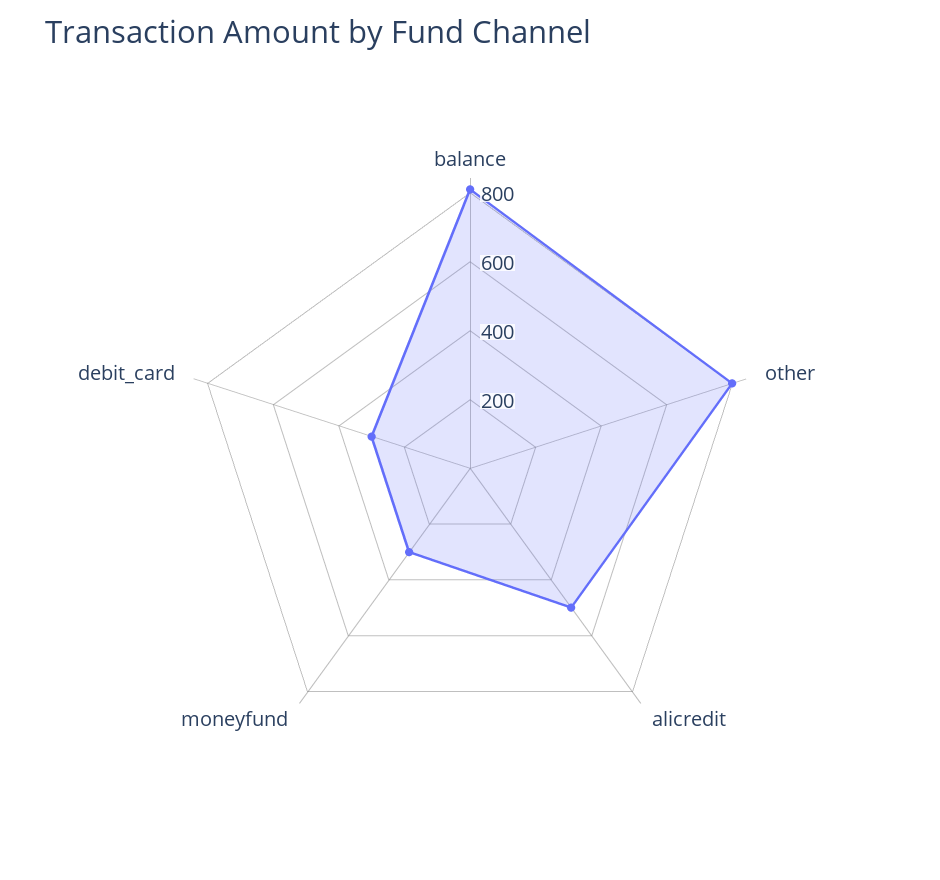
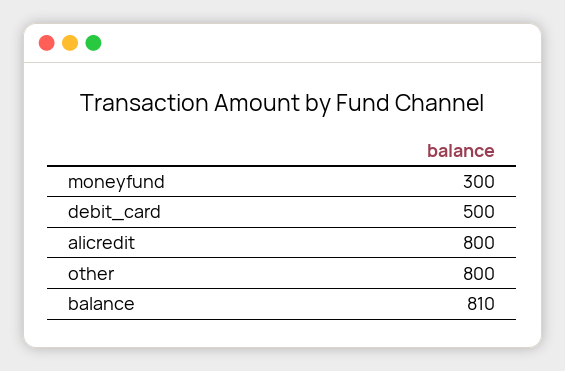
alicredit: 500 -> 800
debit_card: 300 -> 500

